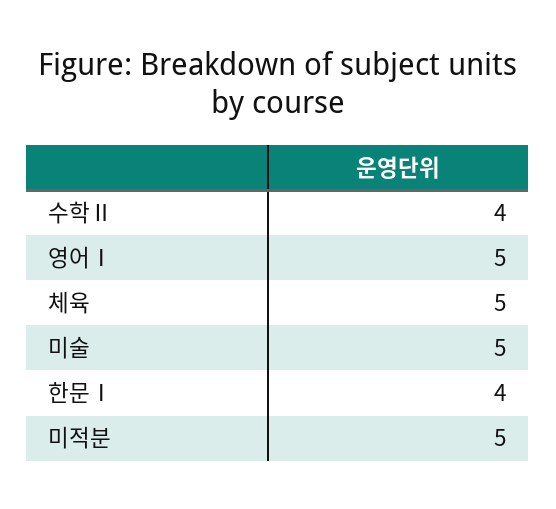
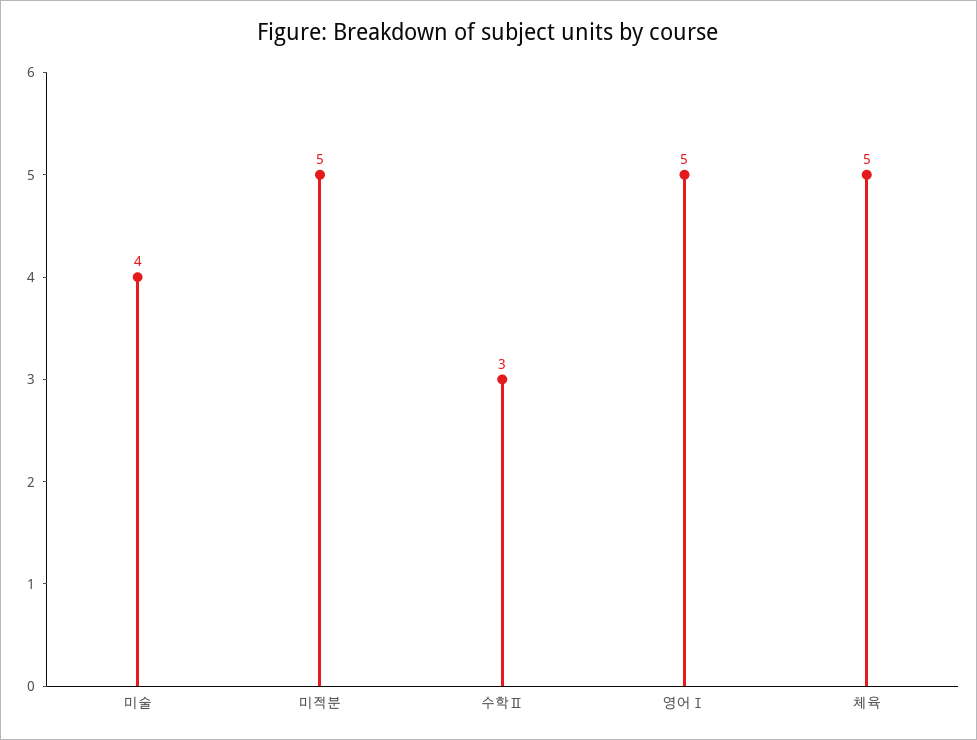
수학Ⅱ: 4 -> 3
미술: 5 -> 4
한문Ⅰ: 4 -> none

